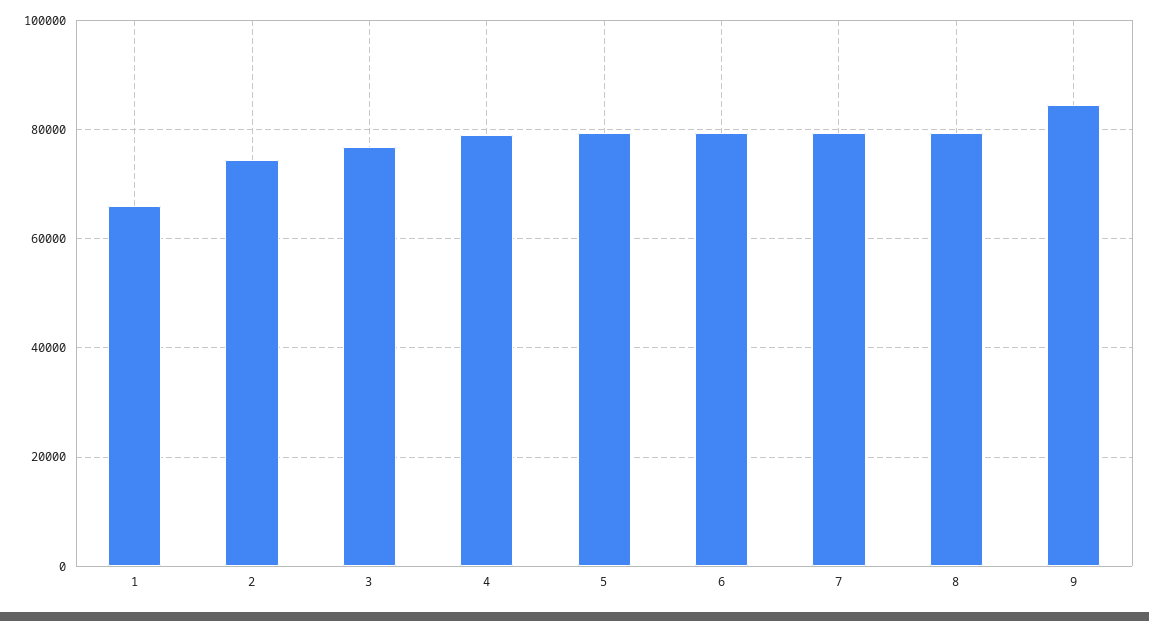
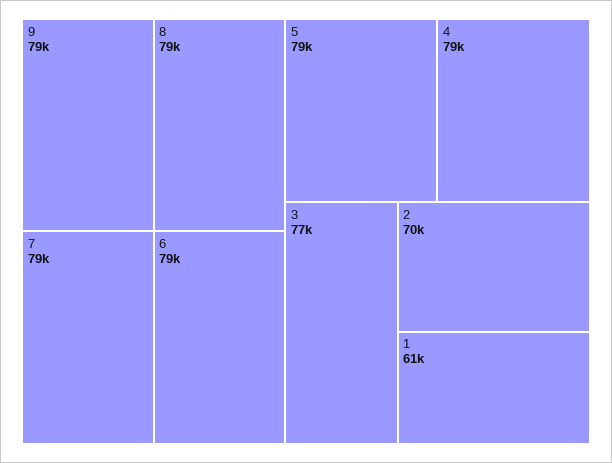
1: 66000 -> 61000
2: 74000 -> 70000
9: 84000 -> 79000

